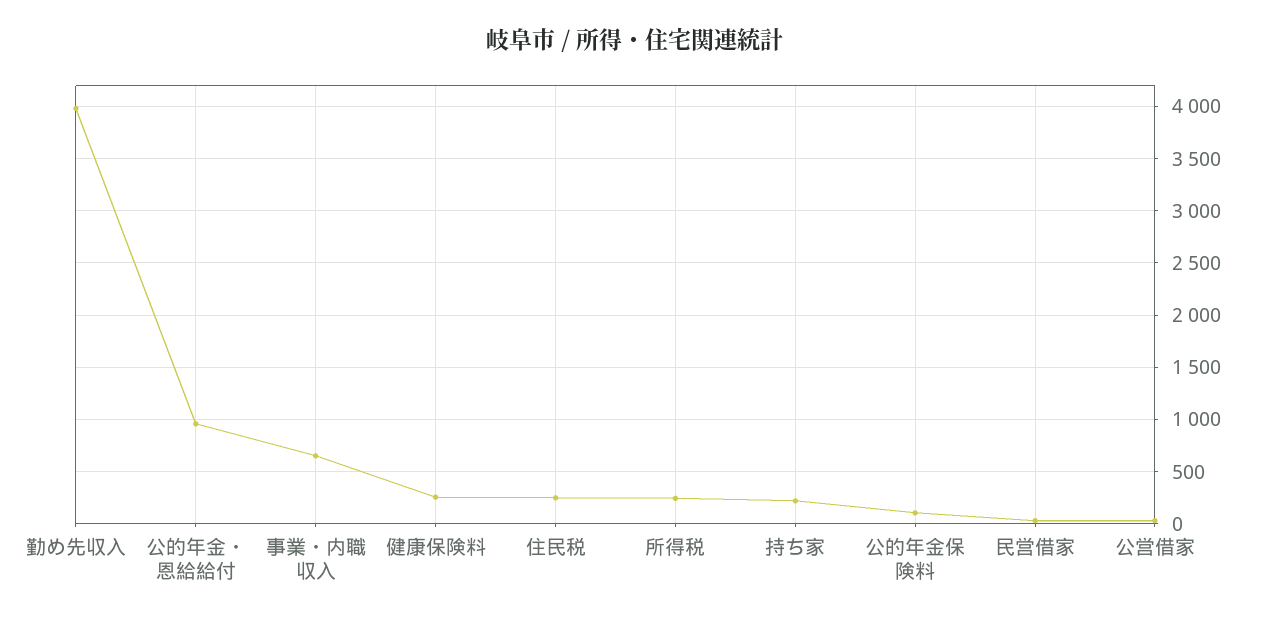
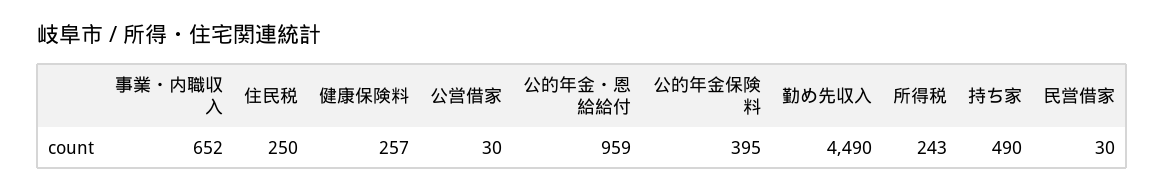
勤め先収入: 4000 -> 4490
持ち家: 200 -> 490
公的年金保険料: 100 -> 395

